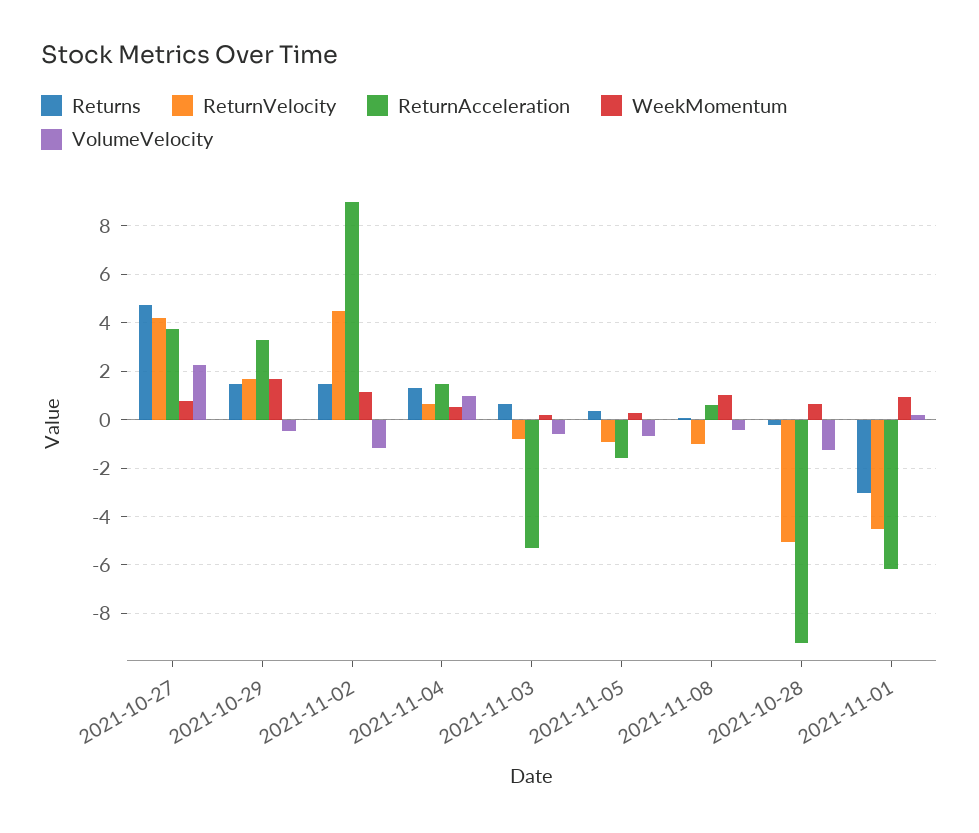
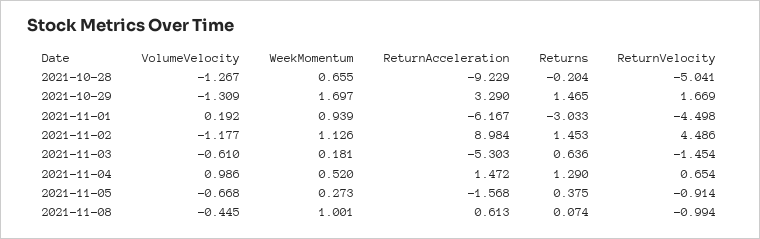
Returns, 2021-10-27: 4.75 -> none
ReturnVelocity, 2021-10-27: 4.25 -> none
ReturnAcceleration, 2021-10-27: 3.75 -> none
WeekMomentum, 2021-10-27: 0.75 -> none
VolumeVelocity, 2021-10-27: 2.25 -> none
VolumeVelocity, 2021-10-29: -0.5 -> -1.309
ReturnVelocity, 2021-11-03: -0.75 -> -1.454

